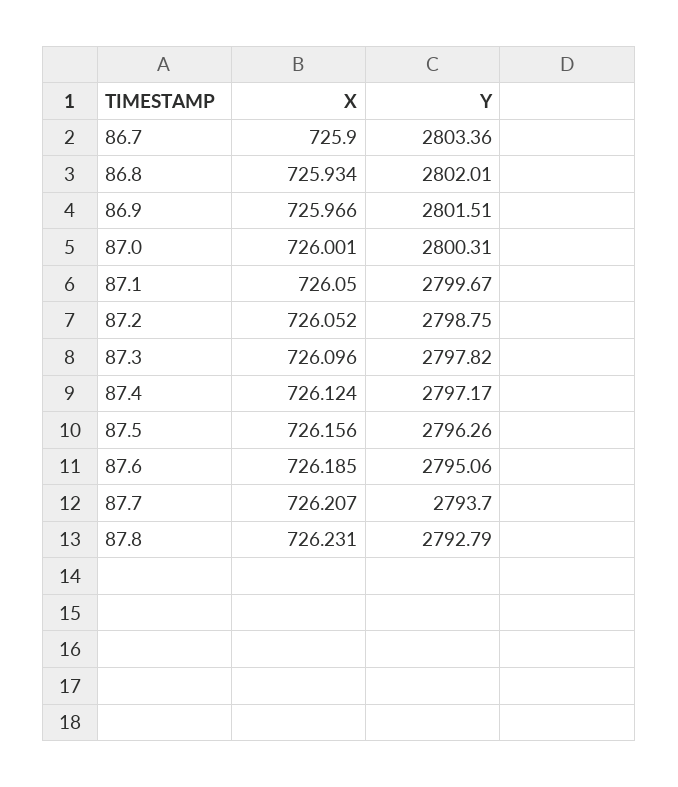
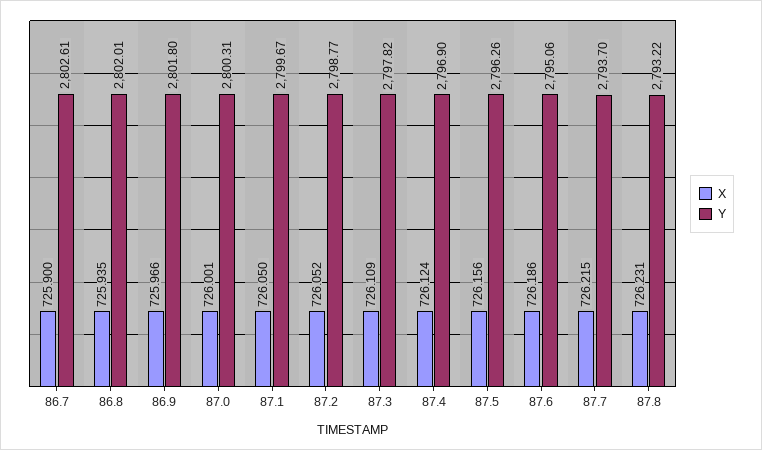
Y, 86.7: 2803.36 -> 2802.61
X, 86.8: 725.934 -> 725.935
Y, 86.9: 2801.51 -> 2801.8
Y, 87.2: 2798.75 -> 2798.77
X, 87.3: 726.096 -> 726.109
Y, 87.4: 2797.17 -> 2796.9
X, 87.6: 726.185 -> 726.186
X, 87.7: 726.207 -> 726.215
Y, 87.8: 2792.79 -> 2793.22

